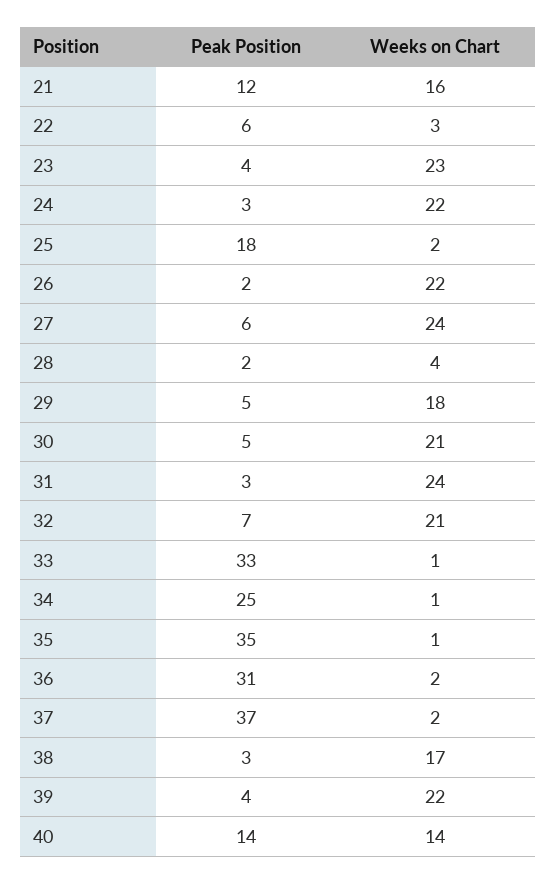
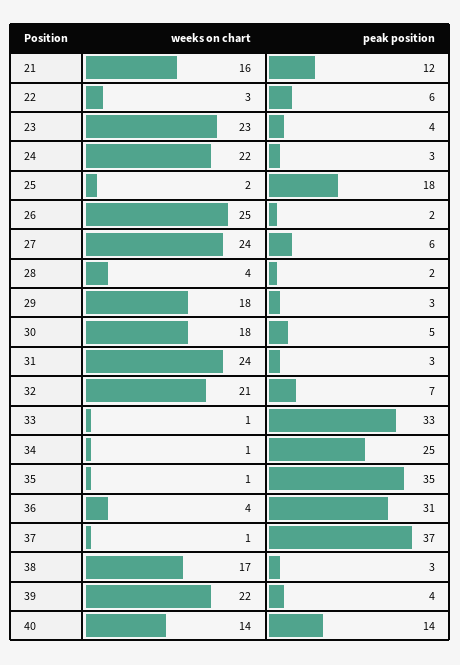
Weeks on Chart, 26: 22 -> 25
Peak Position, 29: 5 -> 3
Weeks on Chart, 30: 21 -> 18
Weeks on Chart, 36: 2 -> 4
Weeks on Chart, 37: 2 -> 1

